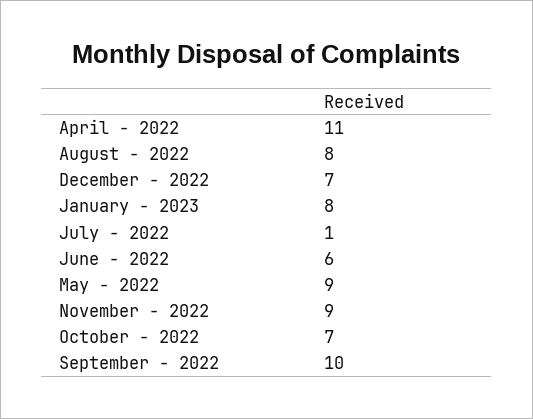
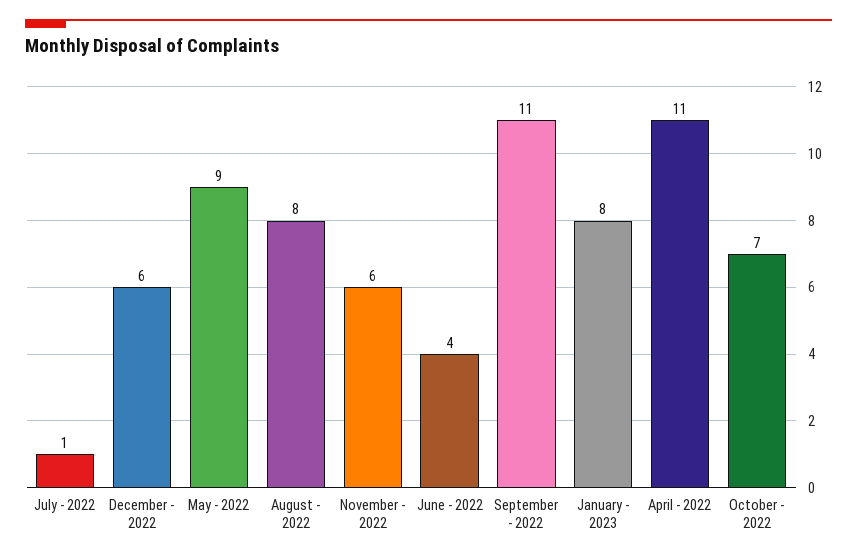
December - 2022: 7 -> 6
June - 2022: 6 -> 4
November - 2022: 9 -> 6
September - 2022: 10 -> 11

